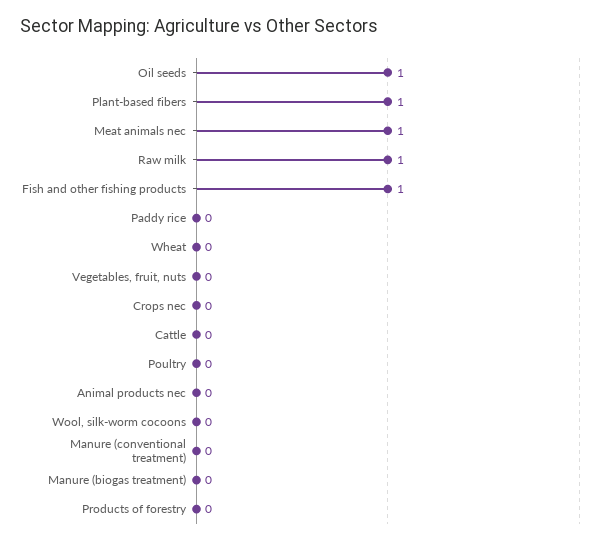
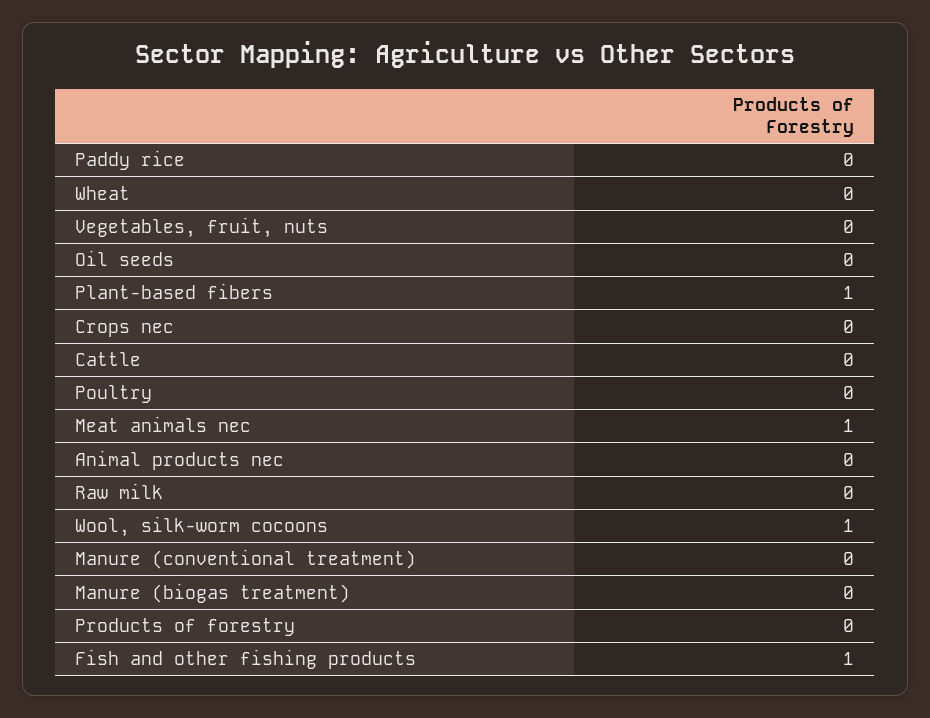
Oil seeds: 1 -> 0
Raw milk: 1 -> 0
Wool, silk-worm cocoons: 0 -> 1

